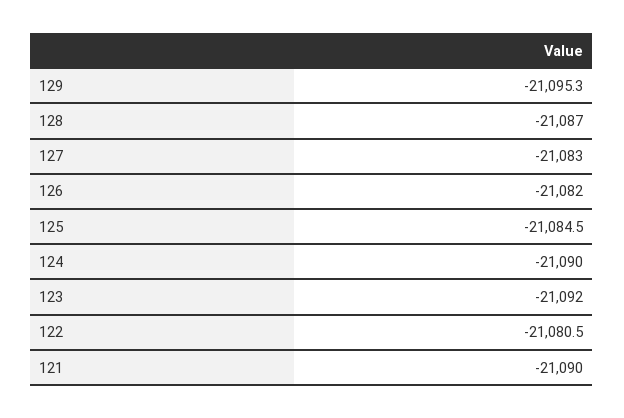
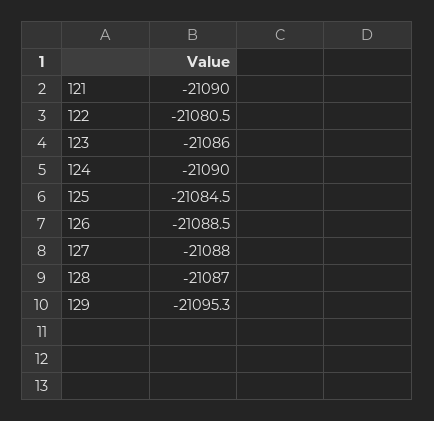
127: -21083 -> -21088
126: -21082 -> -21088.5
123: -21092 -> -21086

